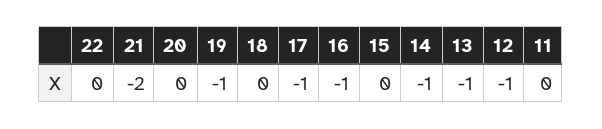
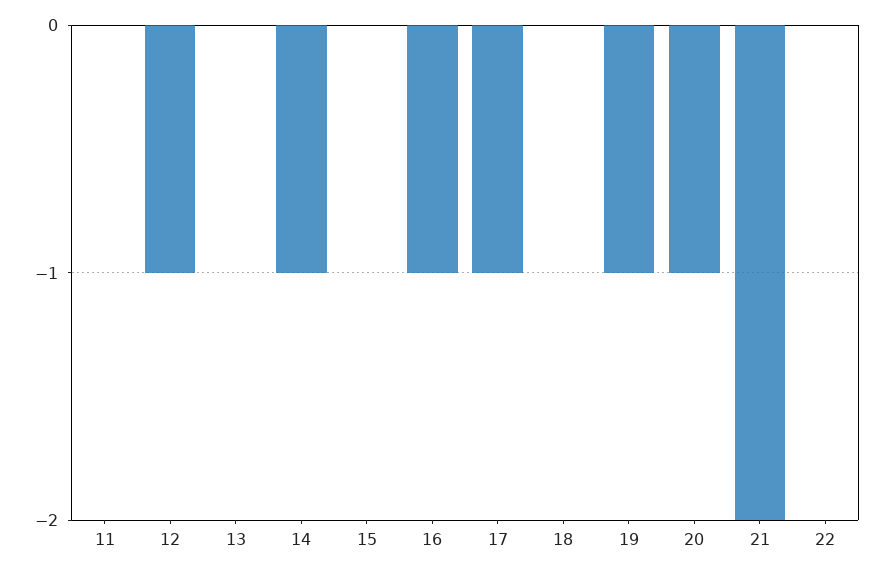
20: 0 -> -1
13: -1 -> 0

